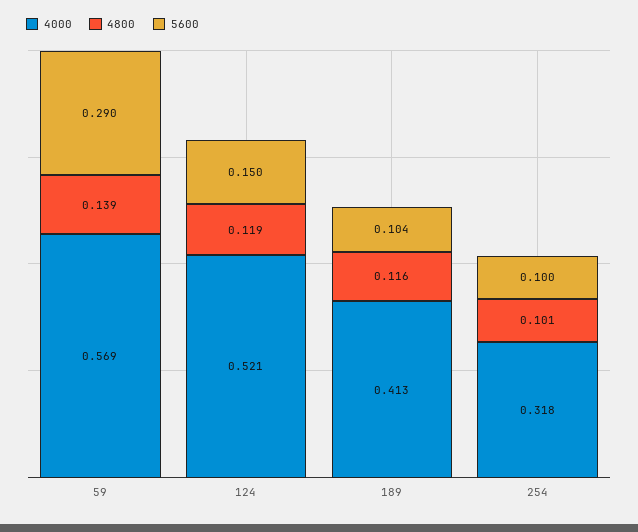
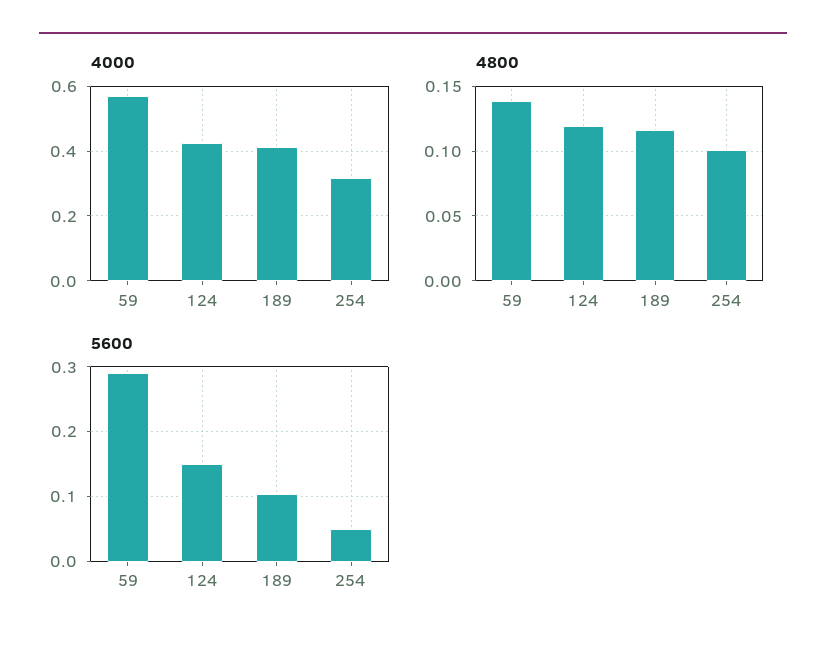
4000, 124: 0.521 -> 0.42
5600, 254: 0.1 -> 0.05

